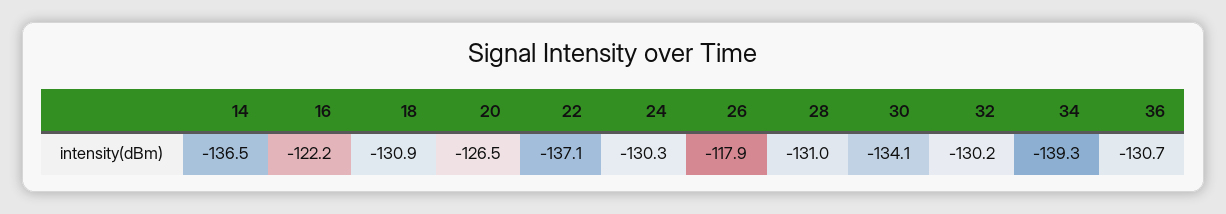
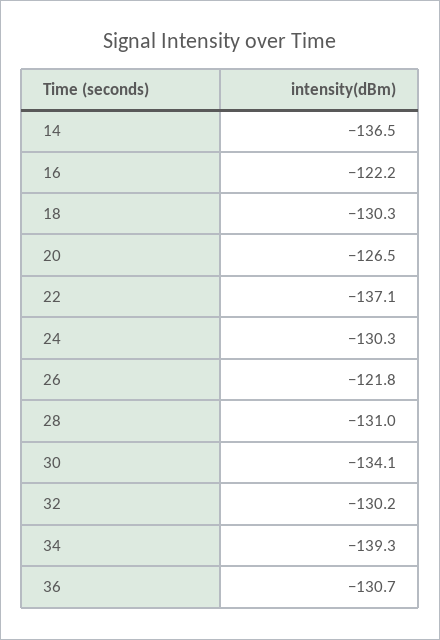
18: -130.9 -> -130.3
26: -117.9 -> -121.8

